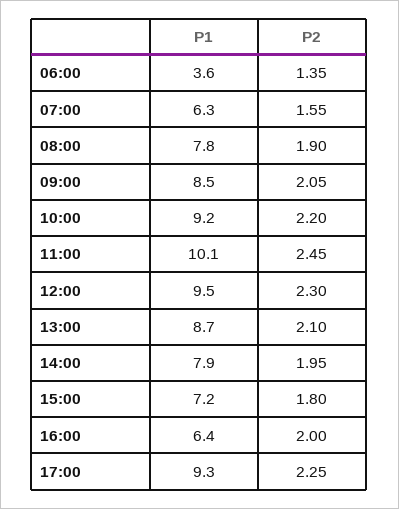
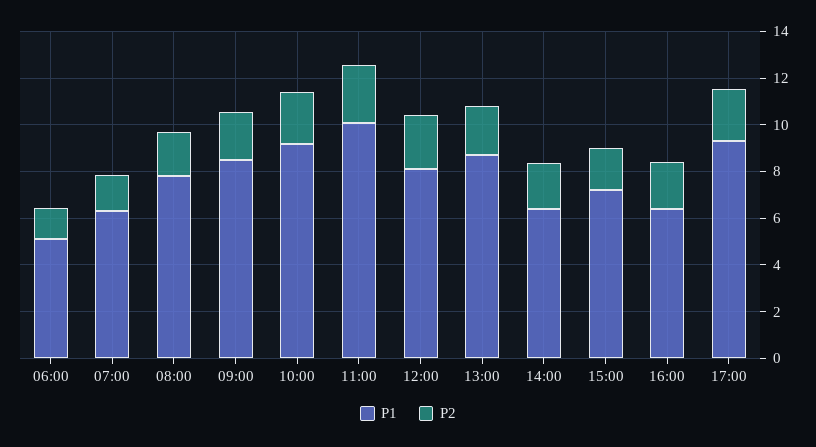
P1, 06:00: 3.6 -> 5
P1, 12:00: 9.5 -> 8
P1, 14:00: 7.9 -> 6.5

